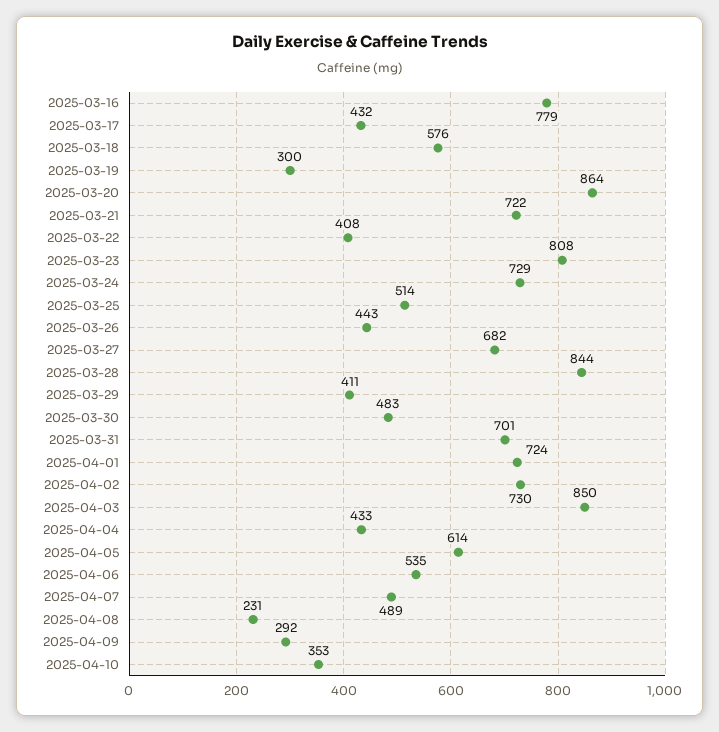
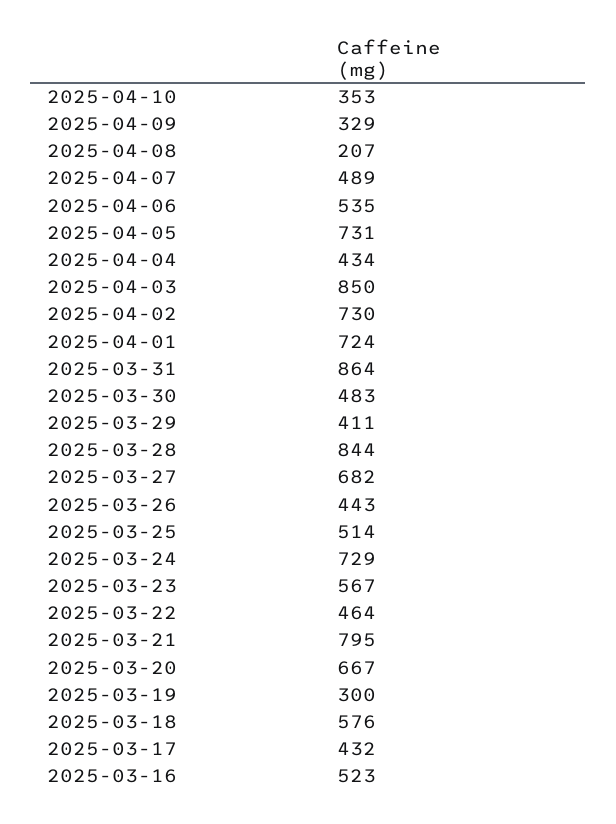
2025-03-16: 779 -> 523
2025-03-20: 864 -> 667
2025-03-21: 722 -> 795
2025-03-22: 408 -> 464
2025-03-23: 808 -> 567
2025-03-31: 701 -> 864
2025-04-04: 433 -> 434
2025-04-05: 614 -> 731
2025-04-08: 231 -> 207
2025-04-09: 292 -> 329

